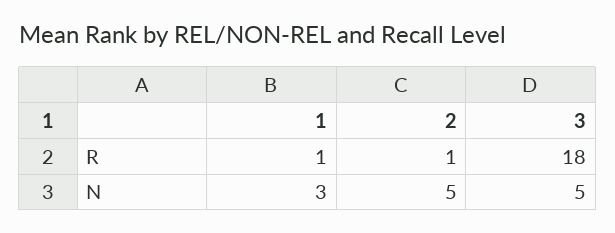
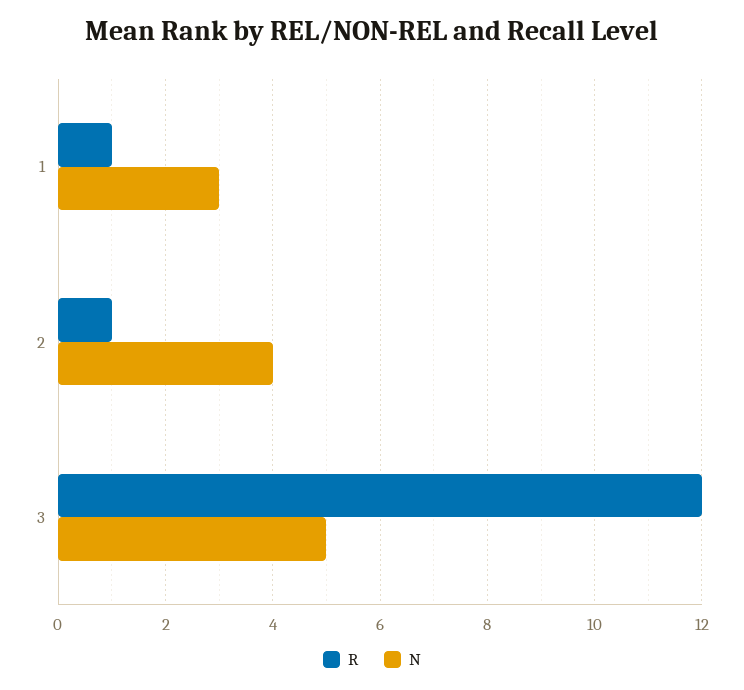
R, 3: 18 -> 12
N, 2: 5 -> 4

